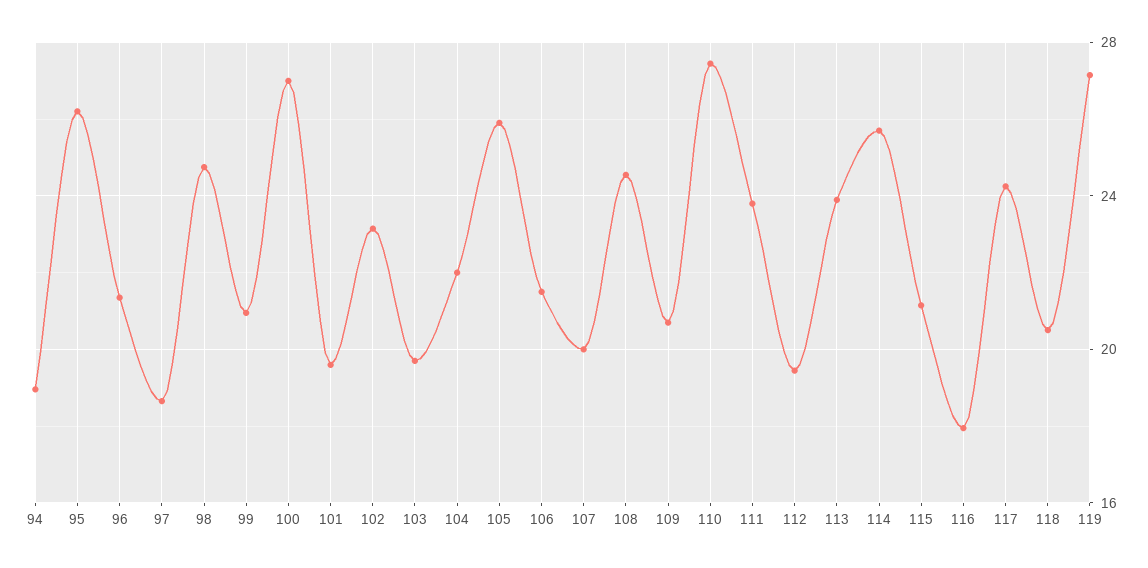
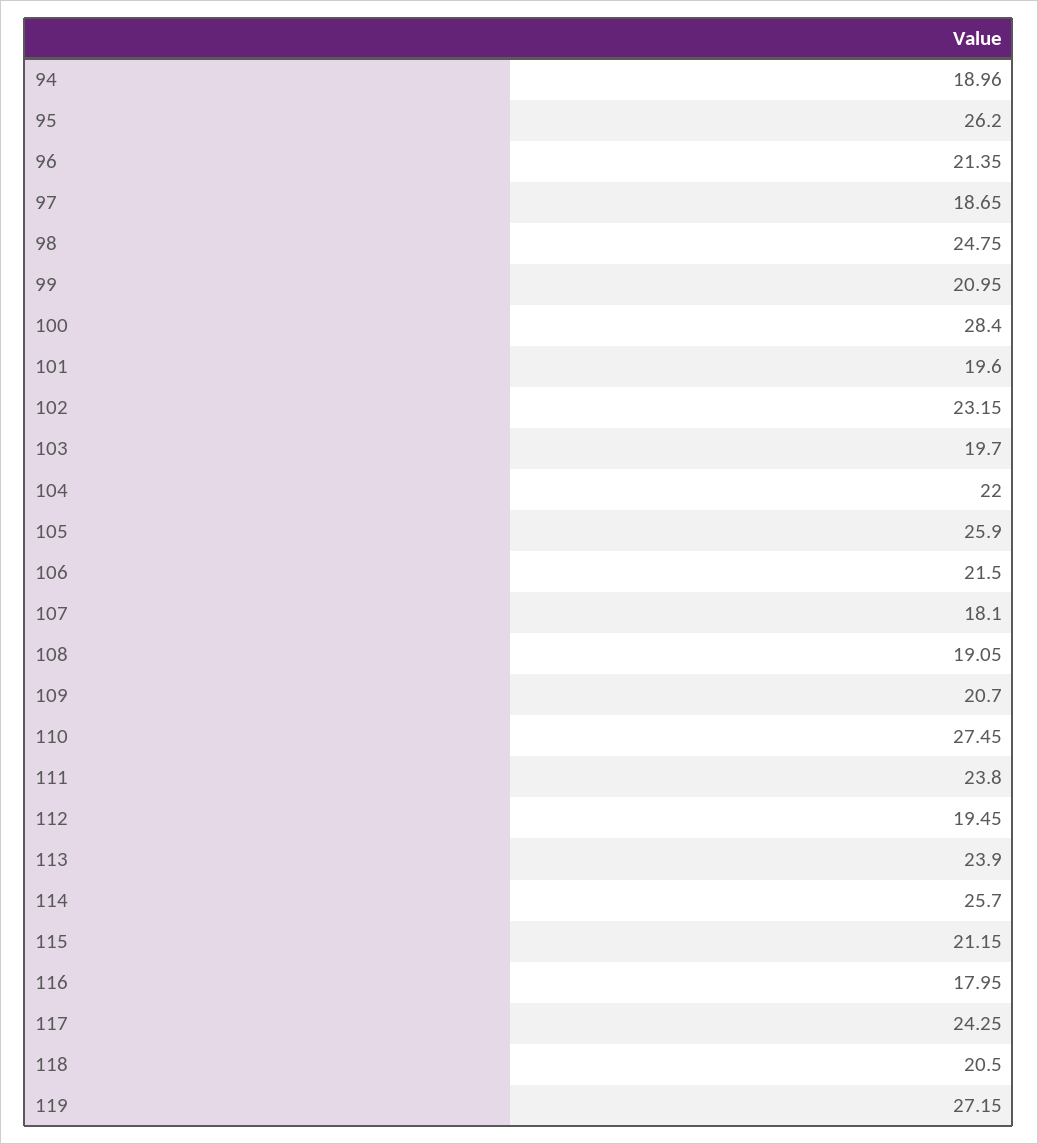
100: 27 -> 28.4
107: 20 -> 18.1
108: 24.5 -> 19.05

